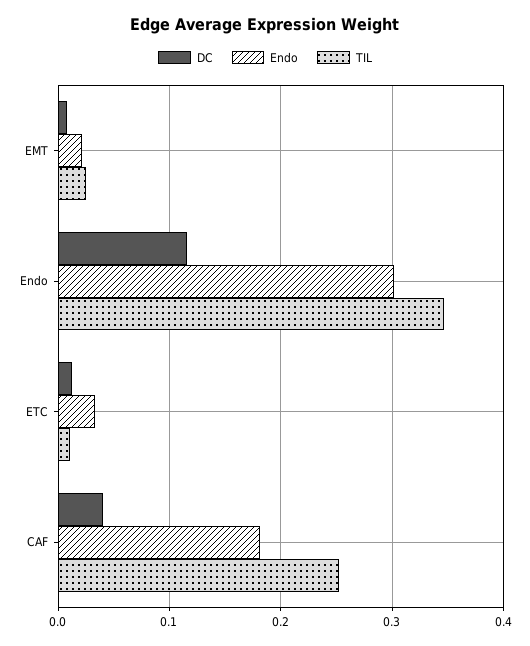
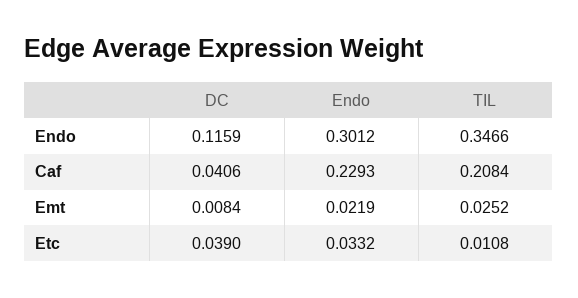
DC, ETC: 0.01 -> 0.039
Endo, CAF: 0.18 -> 0.2293
TIL, CAF: 0.25 -> 0.2084

